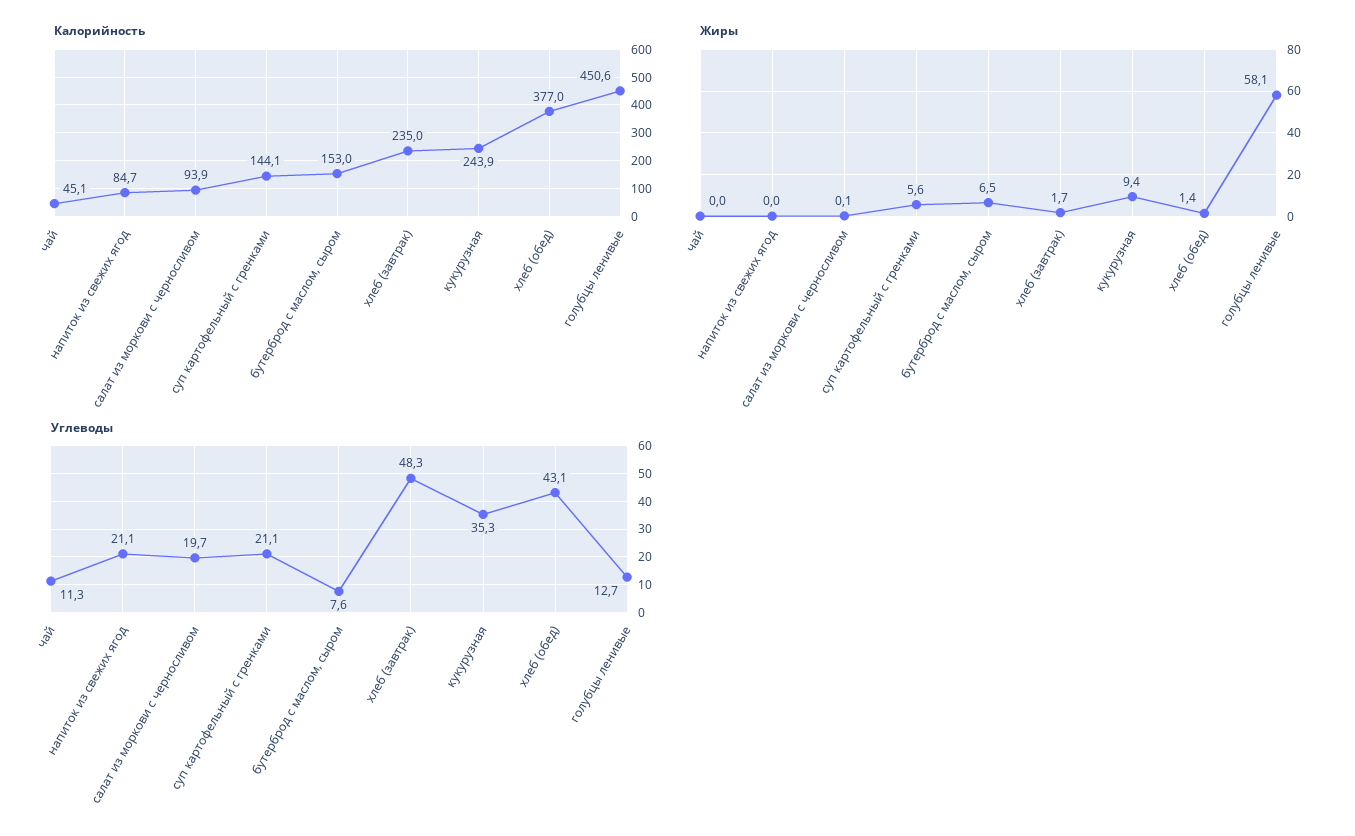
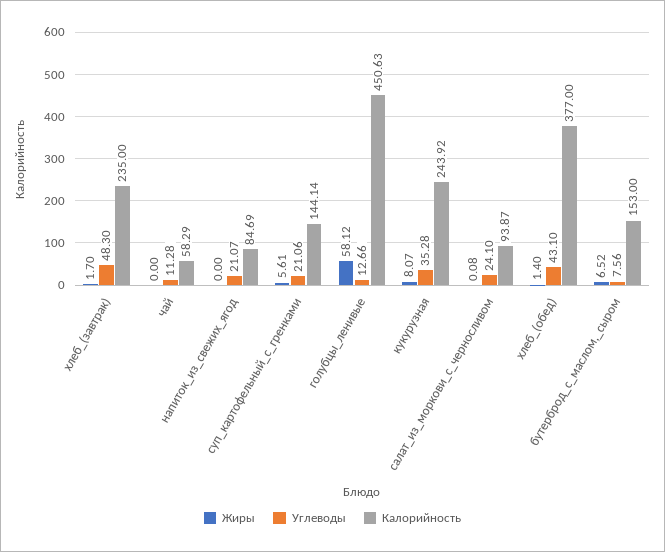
Калорийность, чай: 45.1 -> 58.29
Жиры, кукурузная: 9.4 -> 8.07
Углеводы, салат из моркови с черносливом: 19.7 -> 24.1

